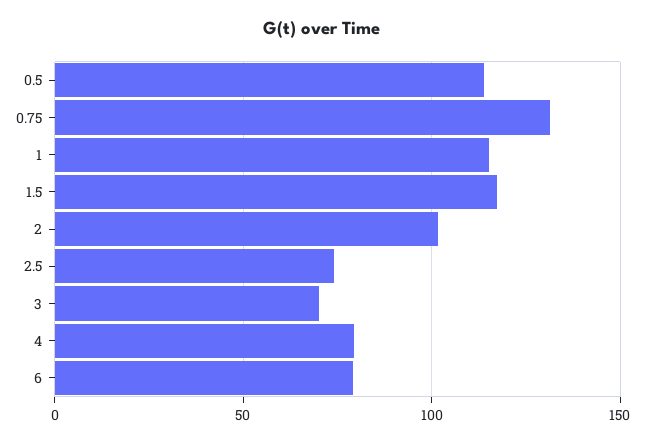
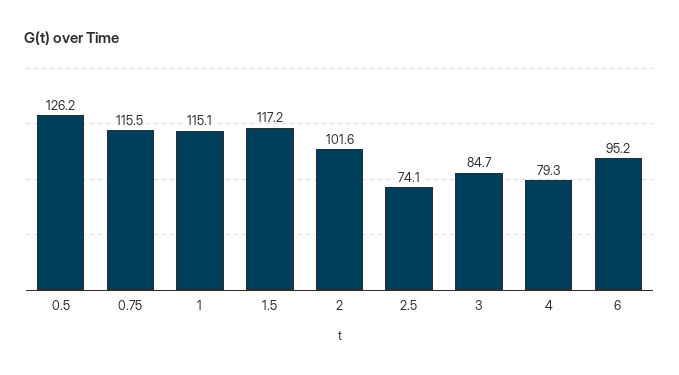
0.5: 115 -> 126.2
0.75: 130 -> 115.5
3: 70 -> 84.7
6: 80 -> 95.2

